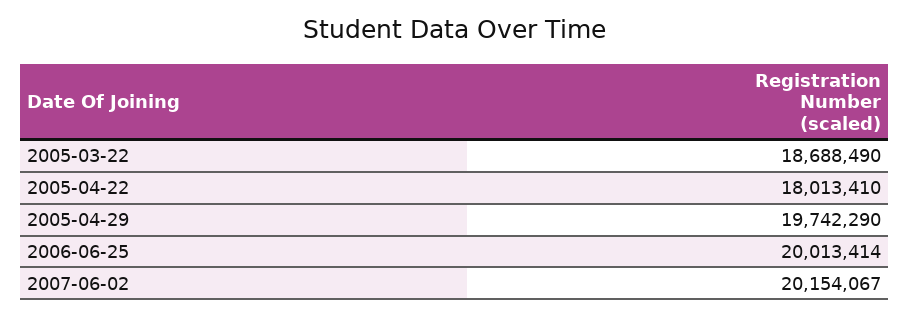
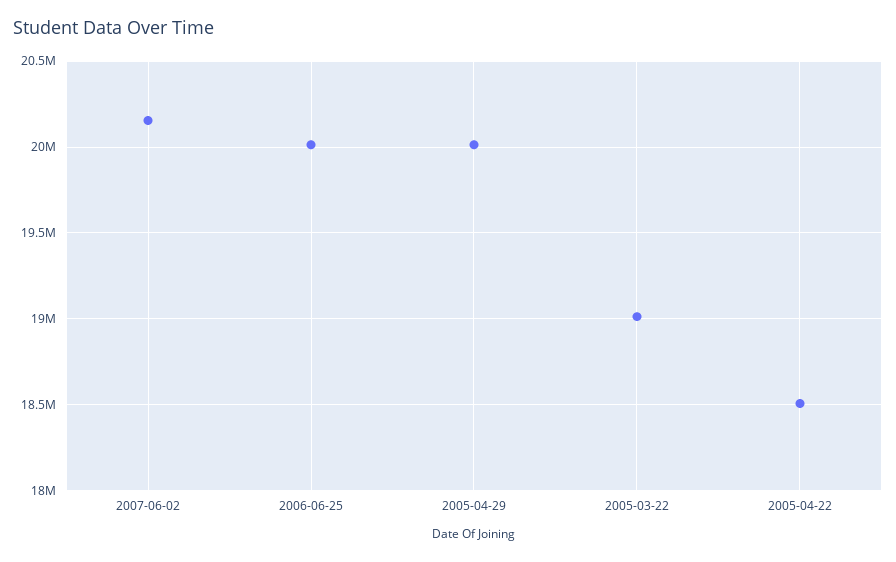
2005-03-22: 18688490 -> 19000000
2005-04-22: 18013410 -> 18500000
2005-04-29: 19742290 -> 20000000

